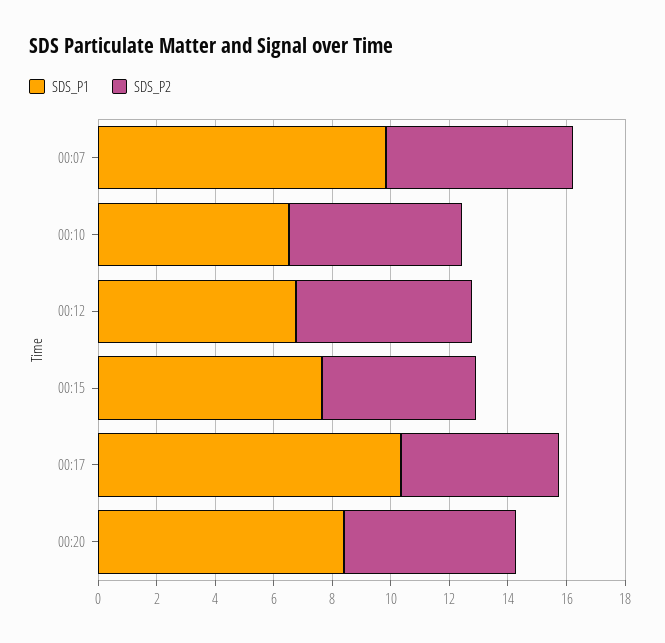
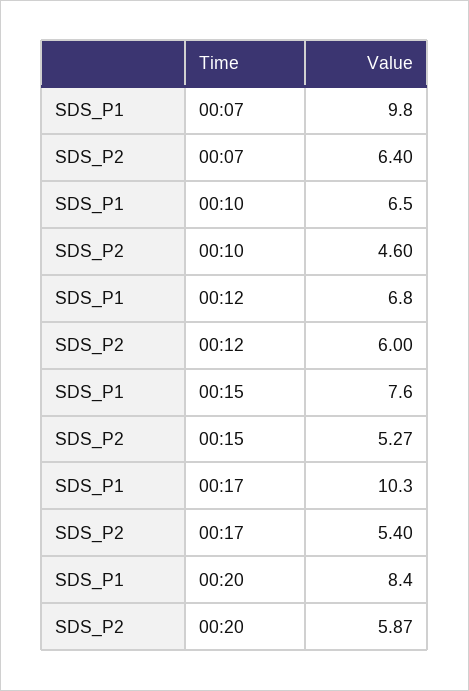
SDS_P2, 00:10: 6 -> 4.6

